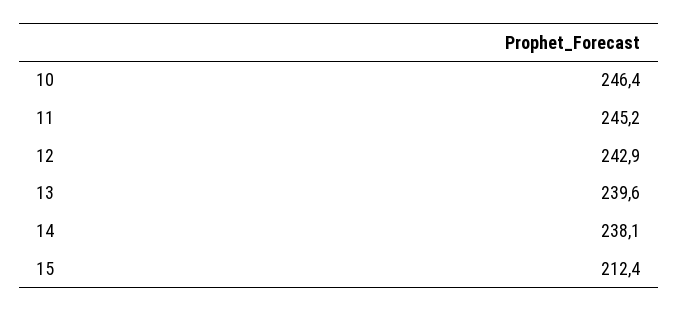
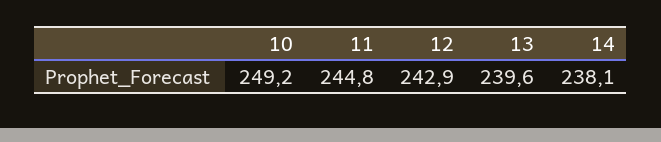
10: 246.4 -> 249.2
11: 245.2 -> 244.8
15: 212.4 -> none

